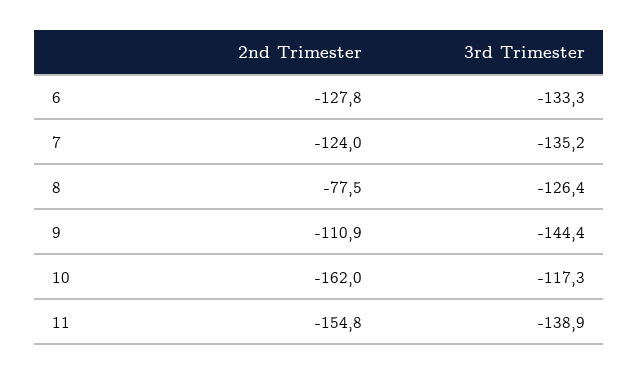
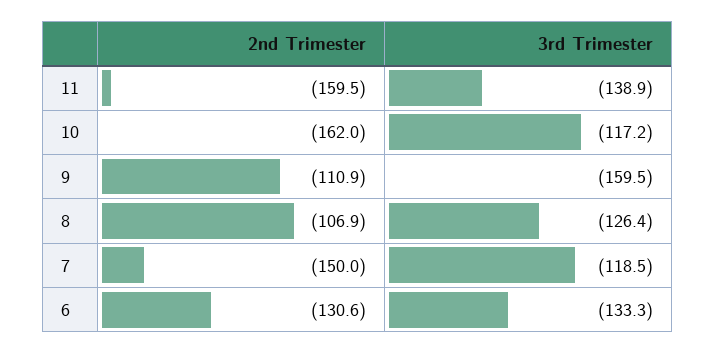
2nd Trimester, 6: -127.8 -> -130.6
2nd Trimester, 7: -124 -> -150
3rd Trimester, 7: -135.2 -> -118.5
2nd Trimester, 8: -77.5 -> -106.9
3rd Trimester, 9: -144.4 -> -159.5
3rd Trimester, 10: -117.3 -> -117.2
2nd Trimester, 11: -154.8 -> -159.5

